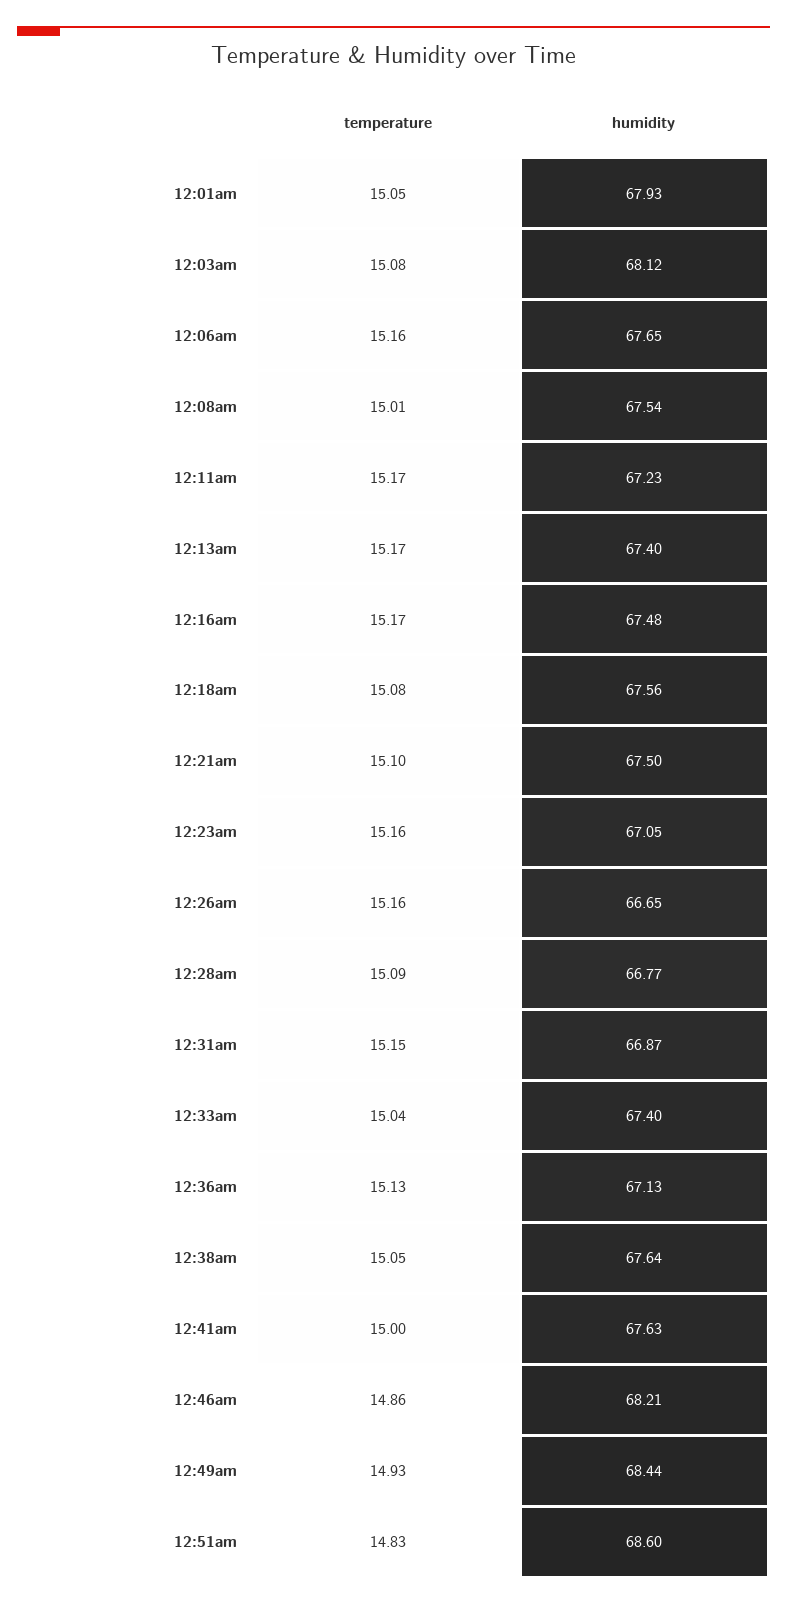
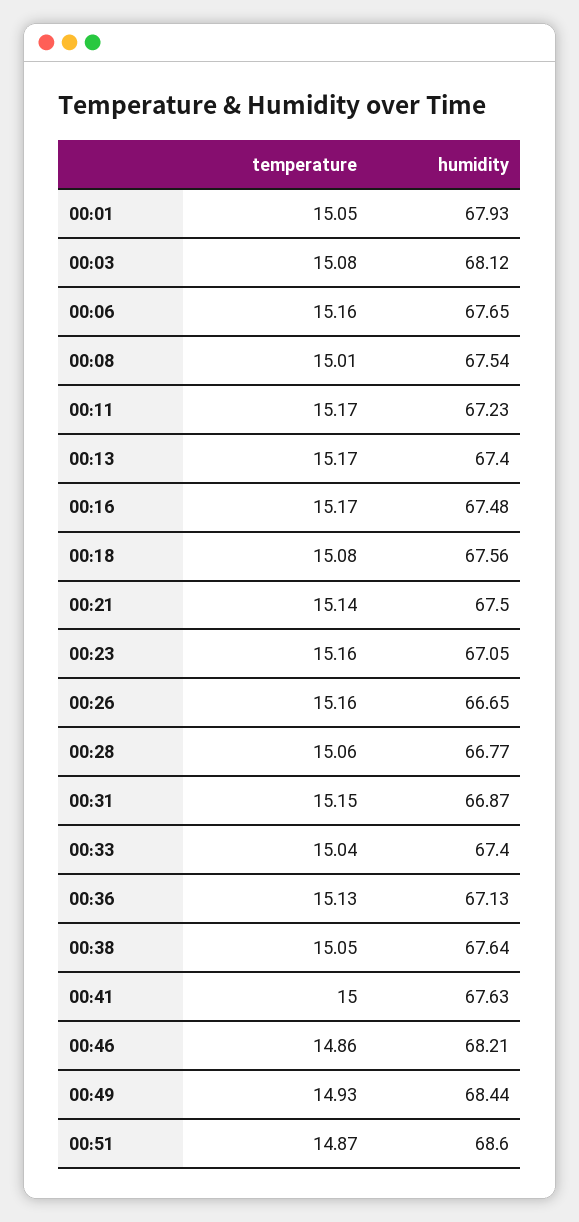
temperature, 12:21am: 15.1 -> 15.14
temperature, 12:28am: 15.09 -> 15.06
temperature, 12:51am: 14.83 -> 14.87

